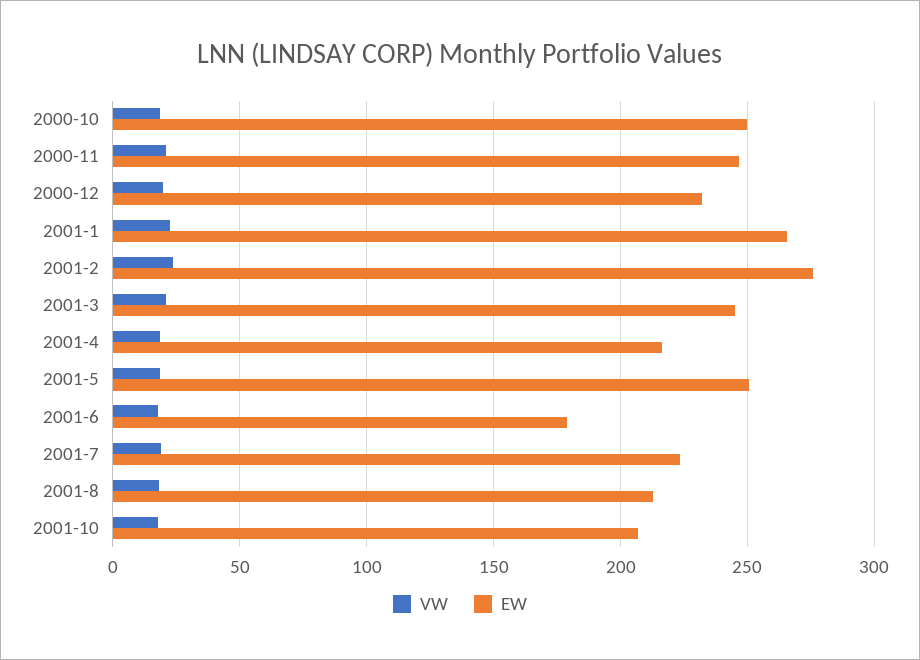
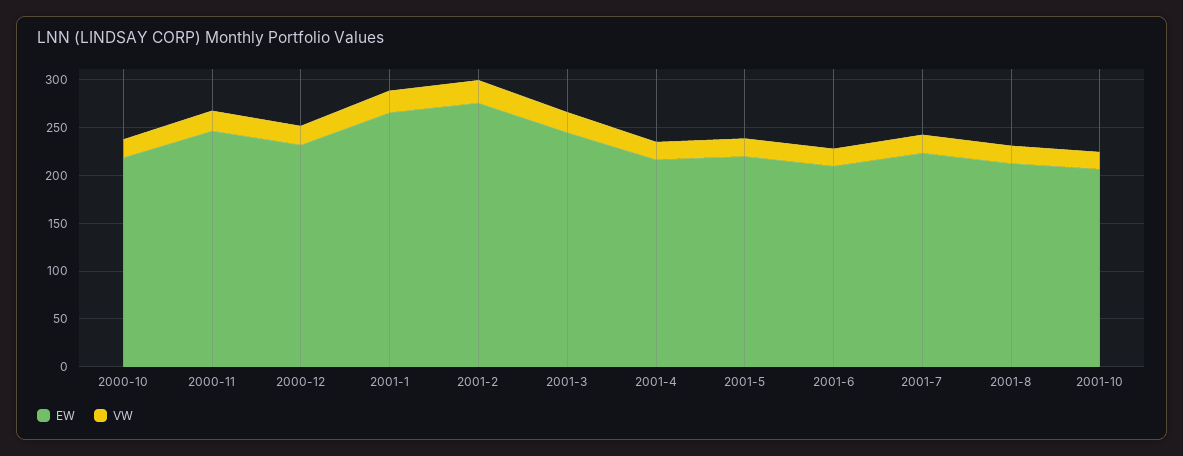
EW, 2000-10: 250 -> 220
EW, 2001-5: 250 -> 220
EW, 2001-6: 180 -> 210

